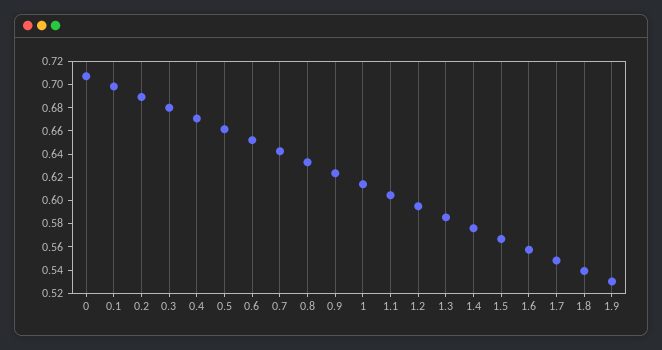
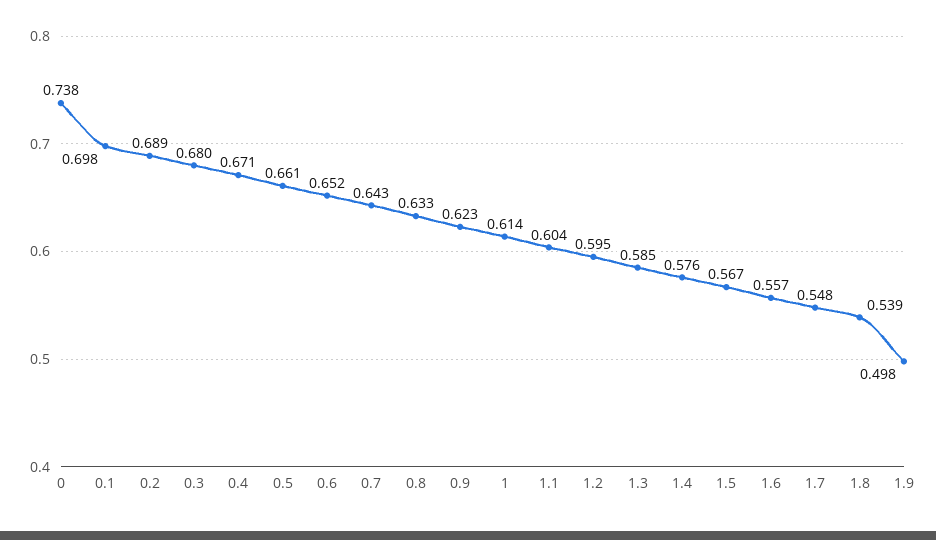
0: 0.71 -> 0.738
1.9: 0.53 -> 0.498

